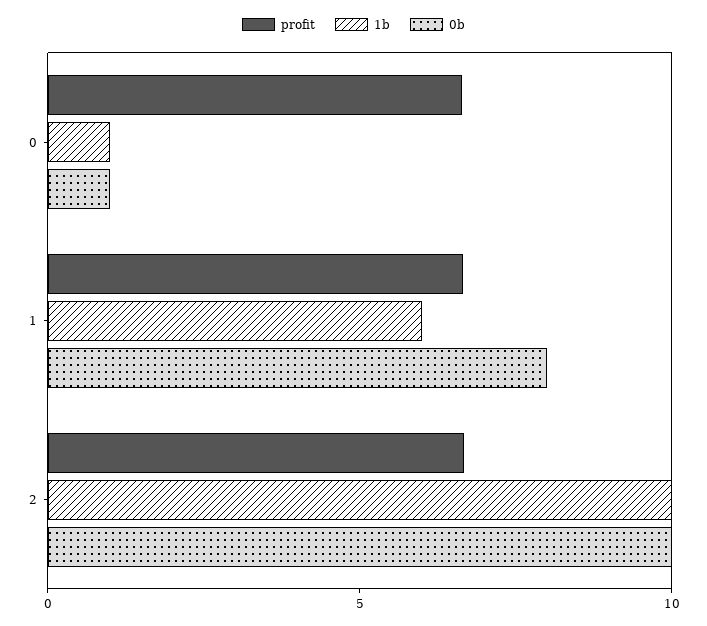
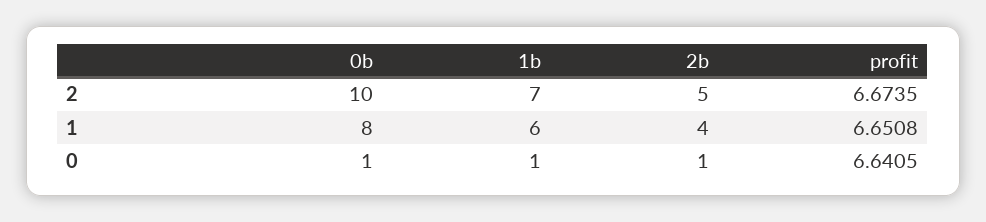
1b, 2: 10 -> 7
2b, 2: none -> 5
2b, 1: none -> 4
2b, 0: none -> 1

